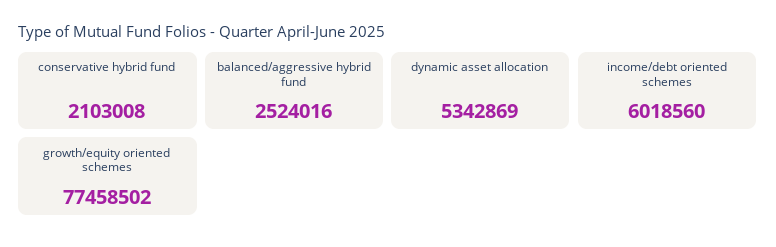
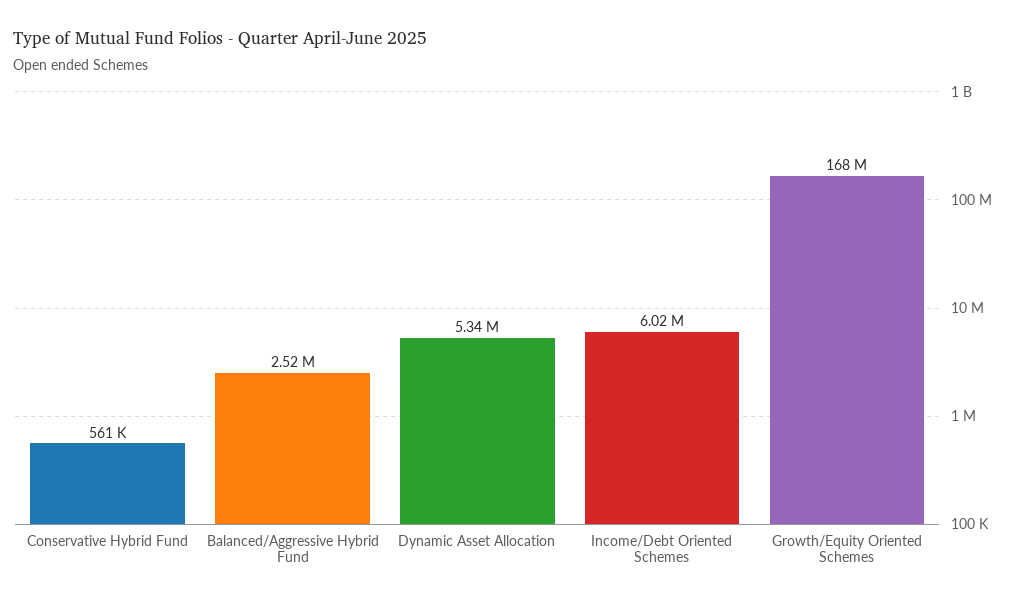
conservative hybrid fund: 2103008 -> 561000
growth/equity oriented schemes: 77458502 -> 168000000

